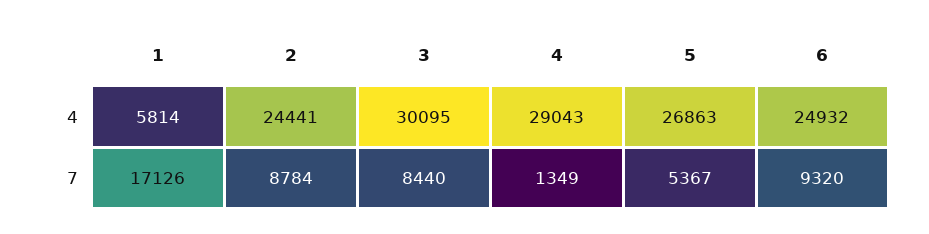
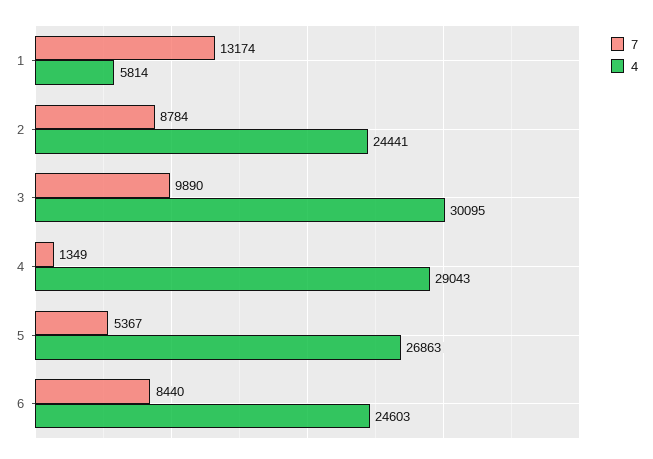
4, 6: 24932 -> 24603
7, 1: 17126 -> 13174
7, 3: 8440 -> 9890
7, 6: 9320 -> 8440

